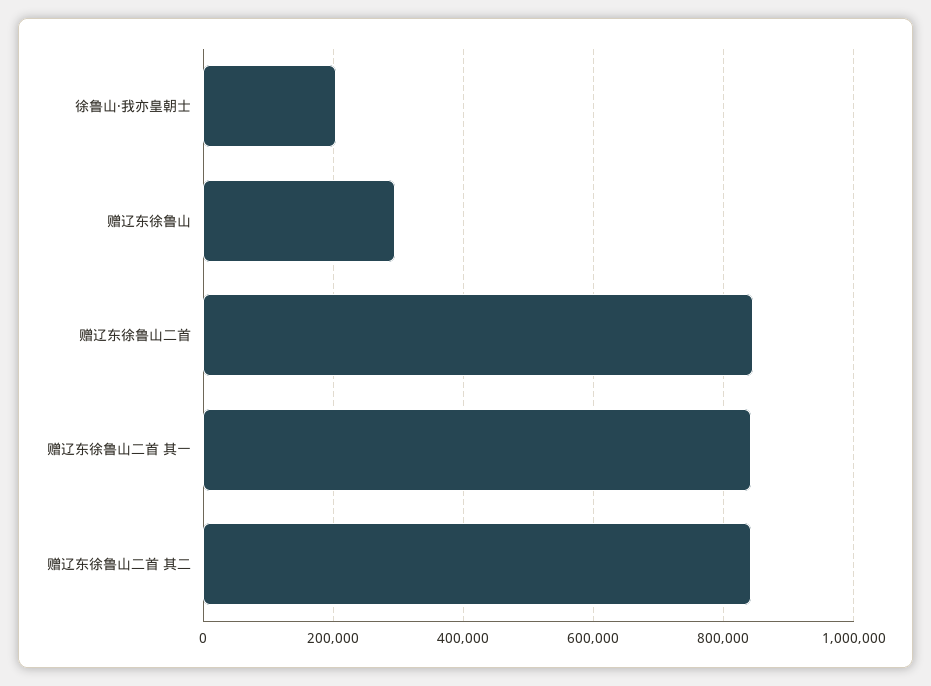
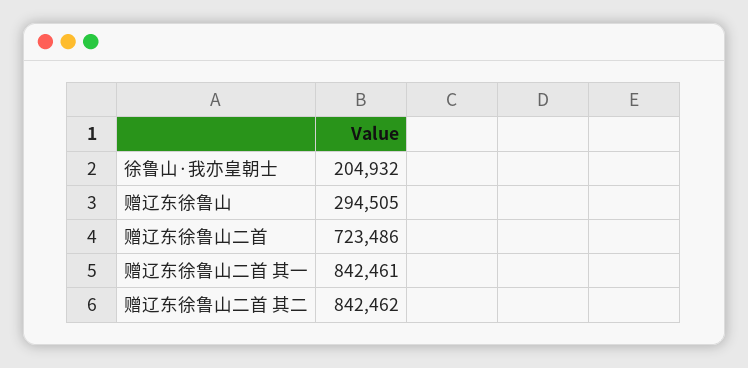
赠辽东徐鲁山二首: 840000 -> 723486

